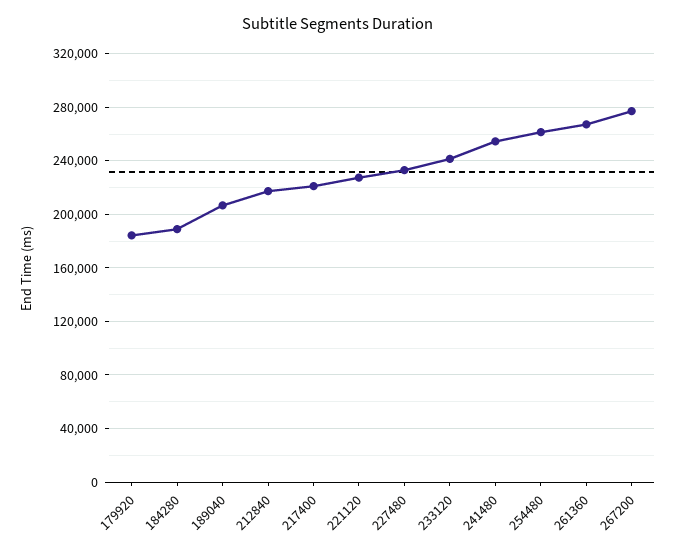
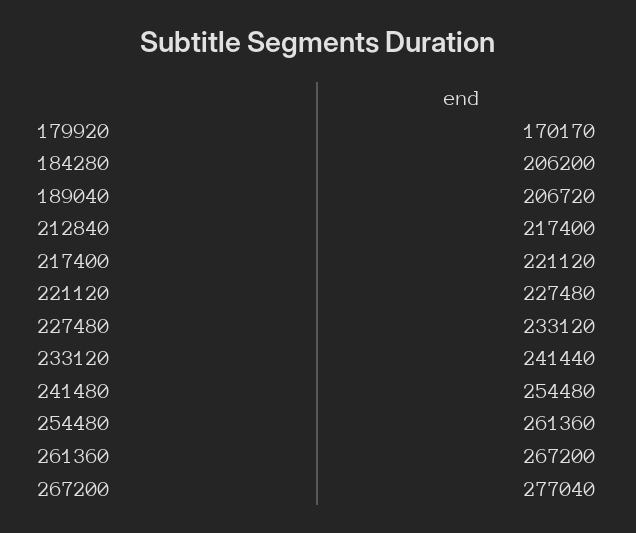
179920: 185000 -> 170170
184280: 190000 -> 206200

